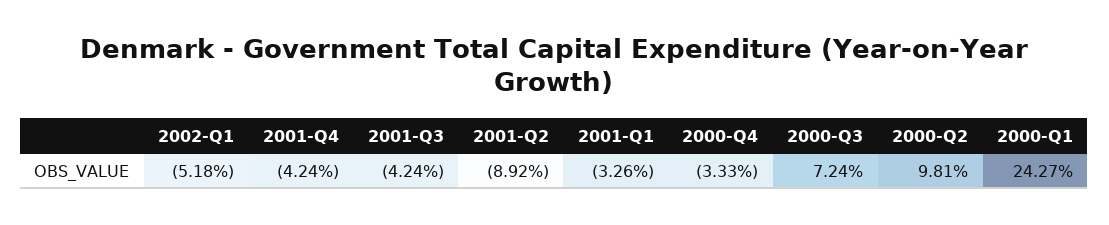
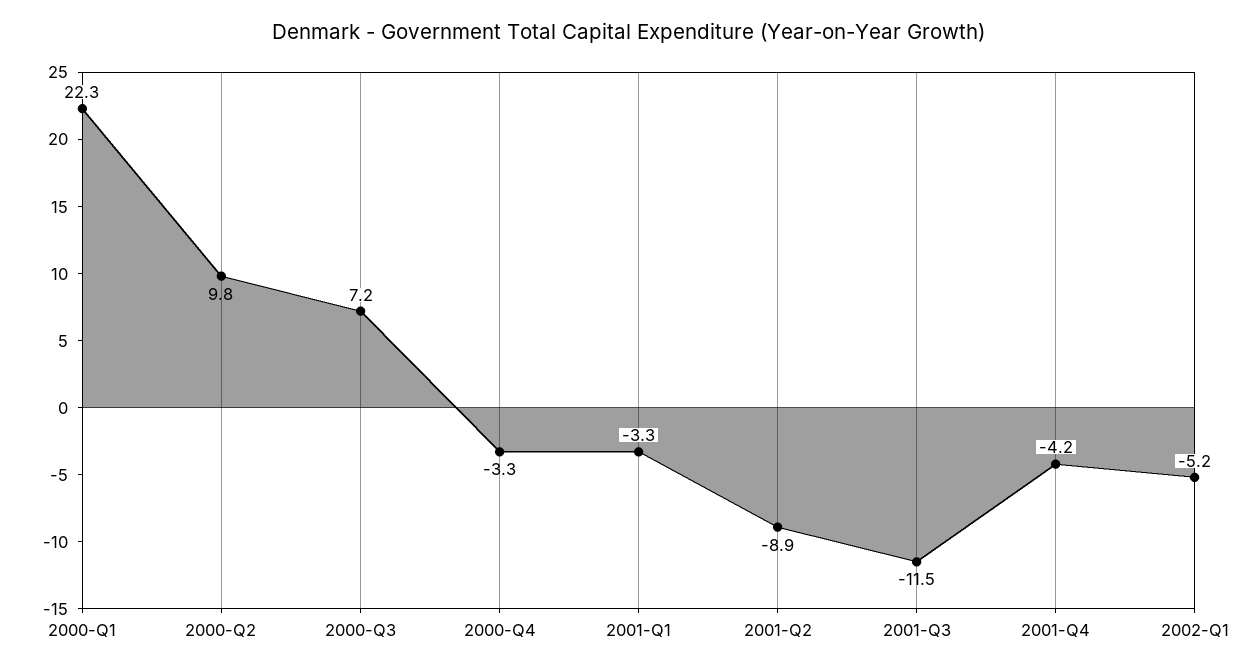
2001-Q3: -4.24 -> -11.5
2000-Q1: 24.27 -> 22.3

